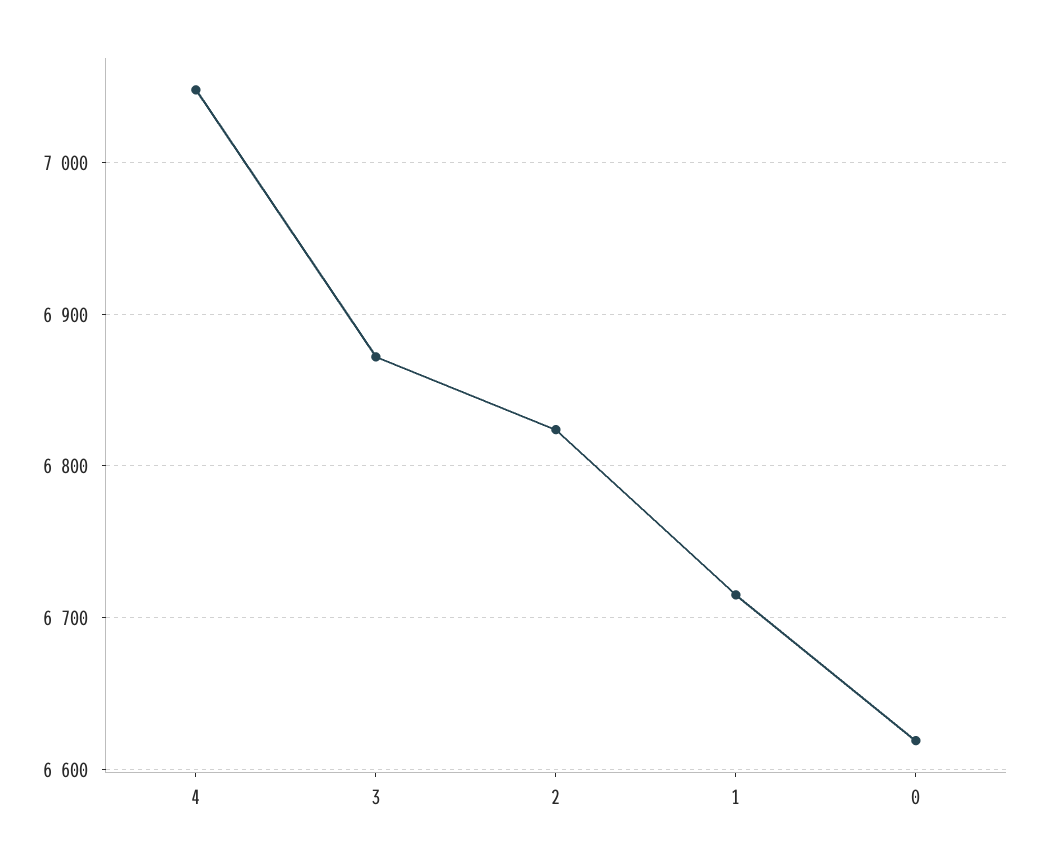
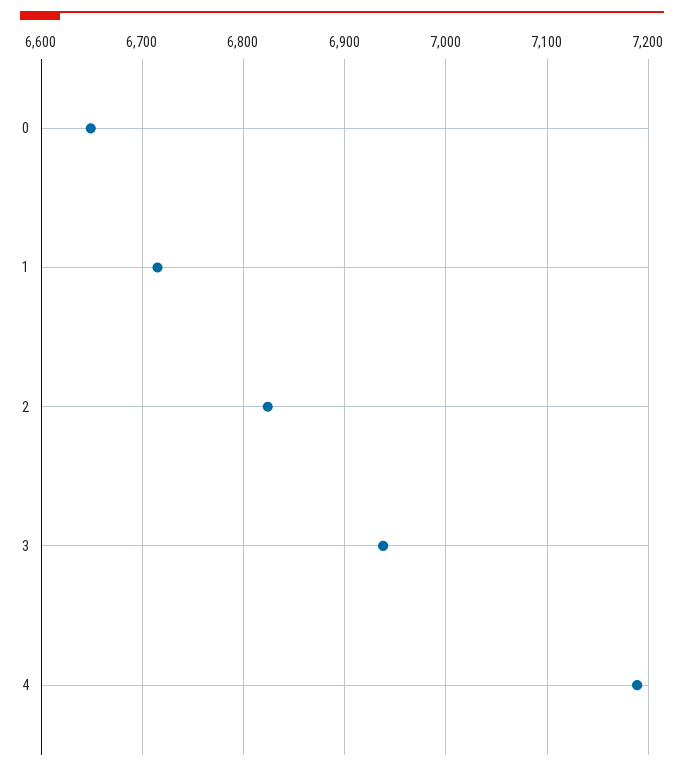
4: 7050 -> 7190
3: 6870 -> 6940
0: 6620 -> 6650

